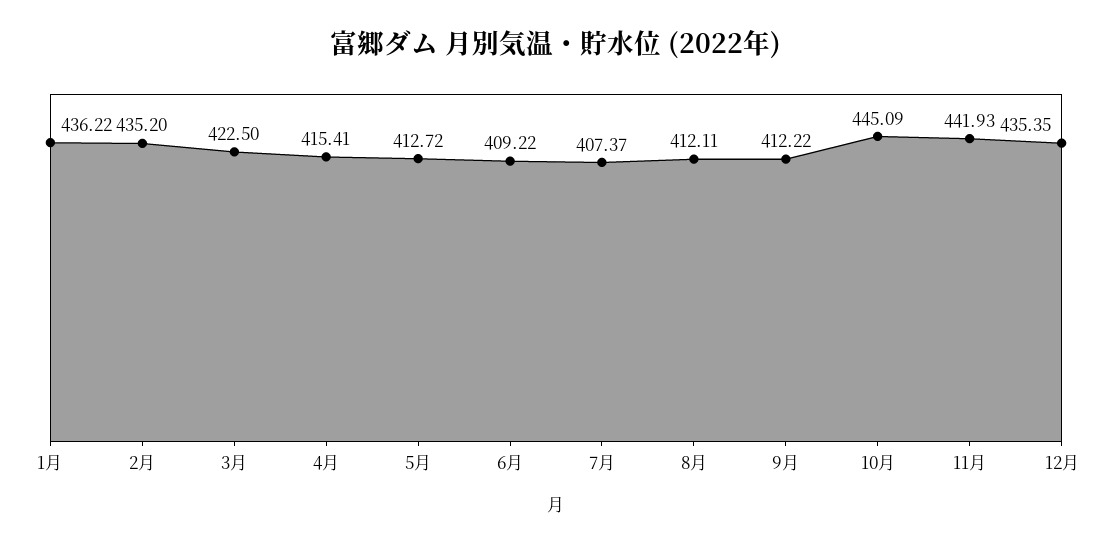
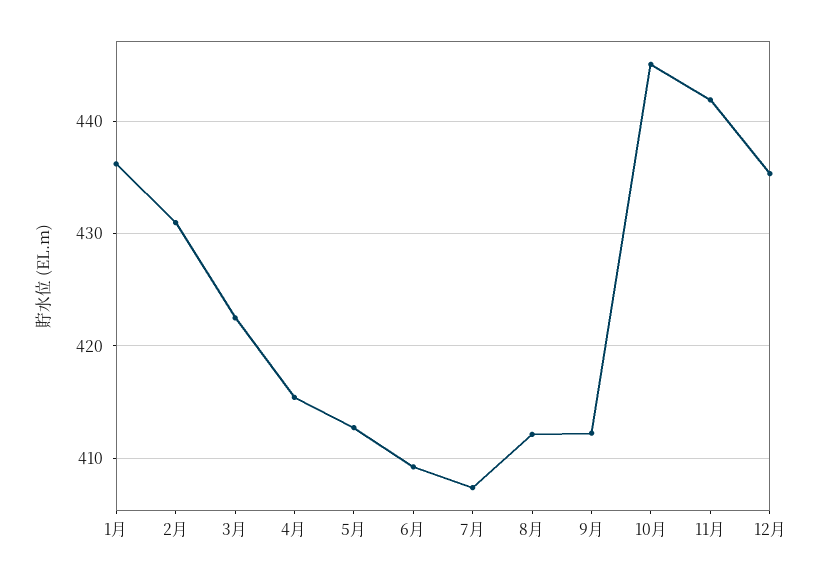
2月: 435.2 -> 431

